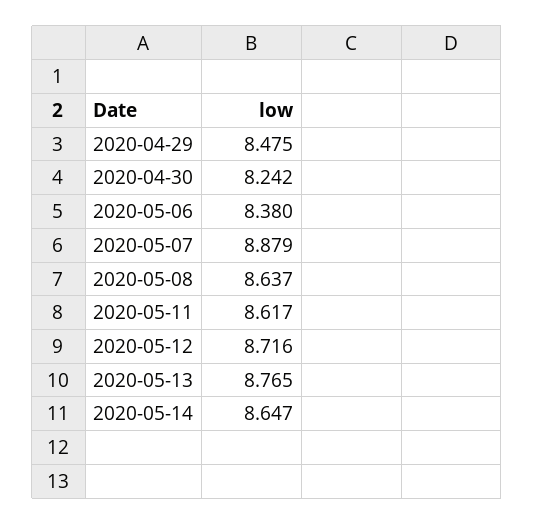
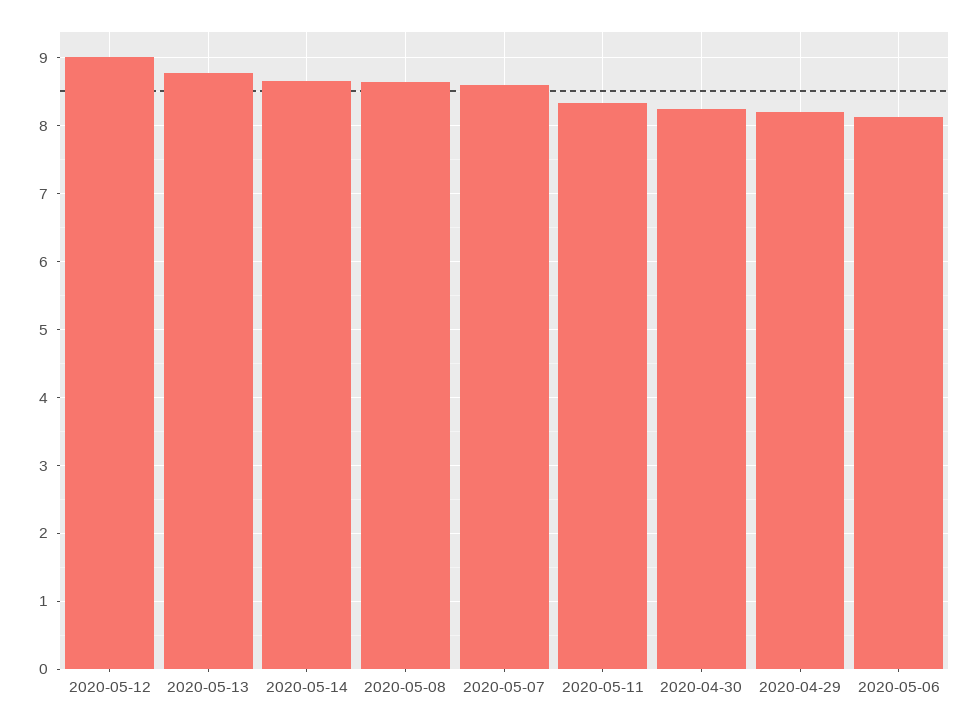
2020-04-29: 8.475 -> 8.2
2020-05-06: 8.38 -> 8.1
2020-05-07: 8.879 -> 8.6
2020-05-11: 8.617 -> 8.3
2020-05-12: 8.716 -> 9

